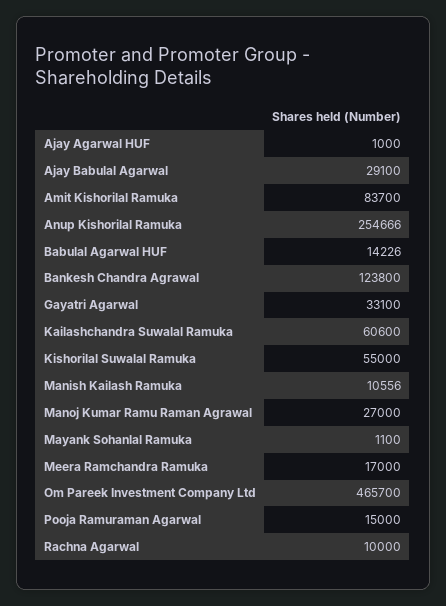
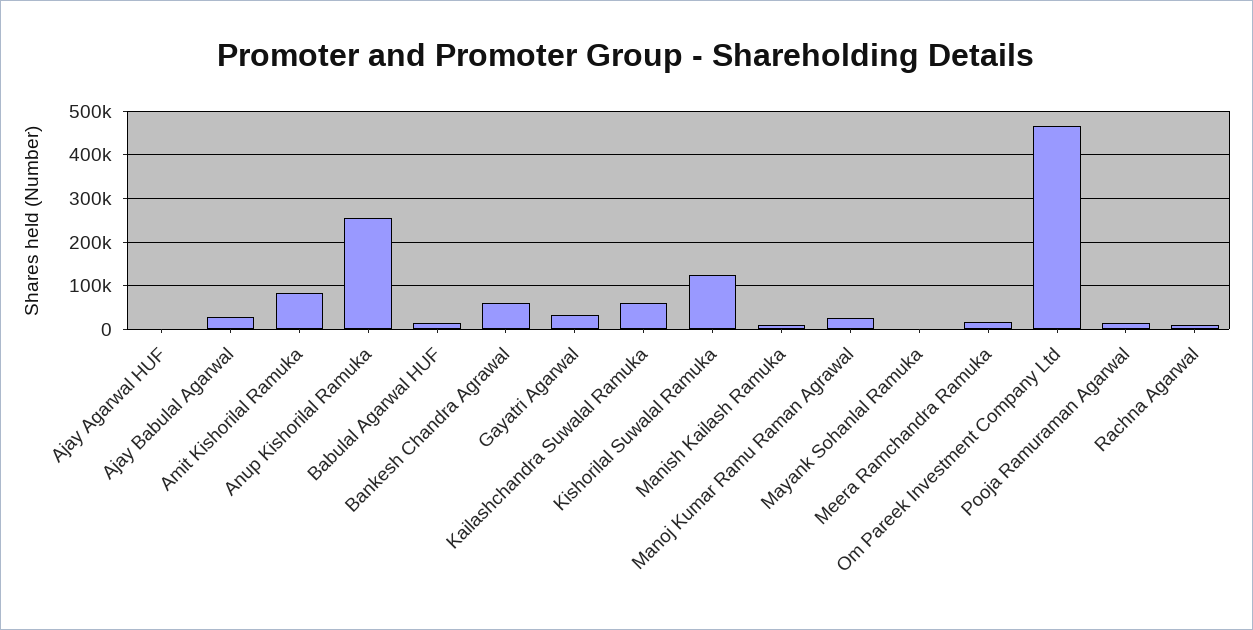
Bankesh Chandra Agrawal: 123800 -> 60000
Kishorilal Suwalal Ramuka: 55000 -> 120000

